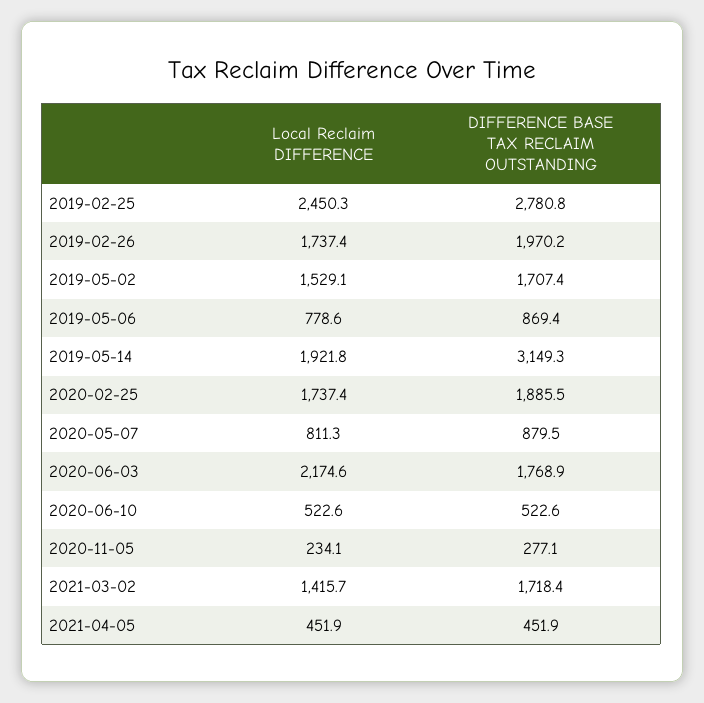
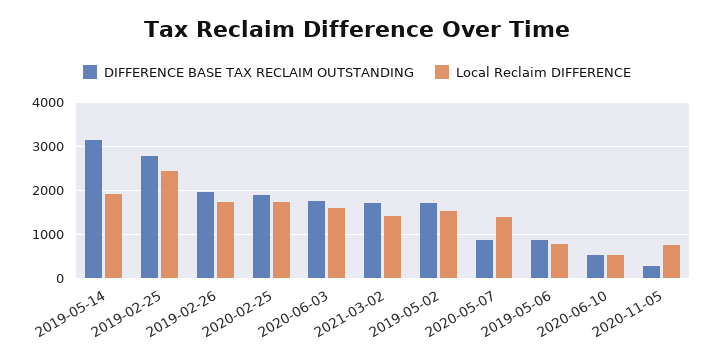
Local Reclaim DIFFERENCE, 2020-05-07: 811.3 -> 1400
Local Reclaim DIFFERENCE, 2020-06-03: 2174.6 -> 1600
Local Reclaim DIFFERENCE, 2020-11-05: 234.1 -> 800
Local Reclaim DIFFERENCE, 2021-04-05: 451.9 -> none
DIFFERENCE BASE TAX RECLAIM OUTSTANDING, 2021-04-05: 451.9 -> none

